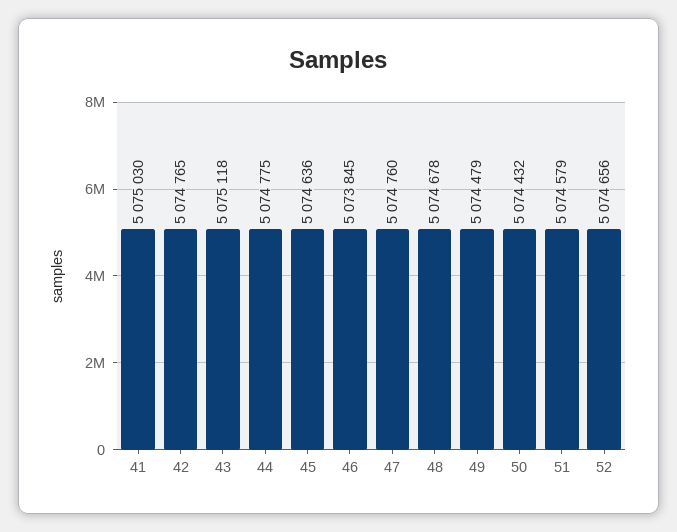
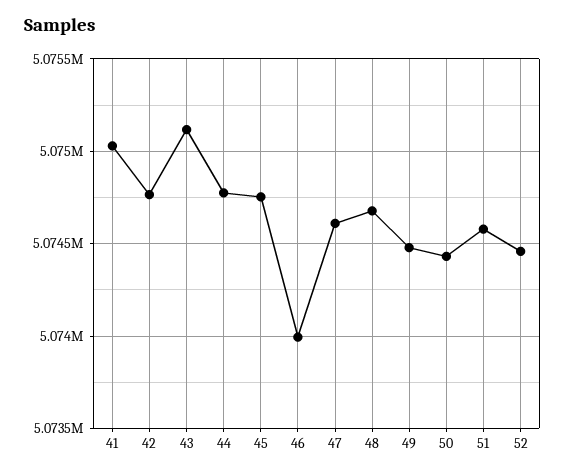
45: 5074636 -> 5074750
46: 5073845 -> 5074000
47: 5074760 -> 5074600
52: 5074656 -> 5074450

